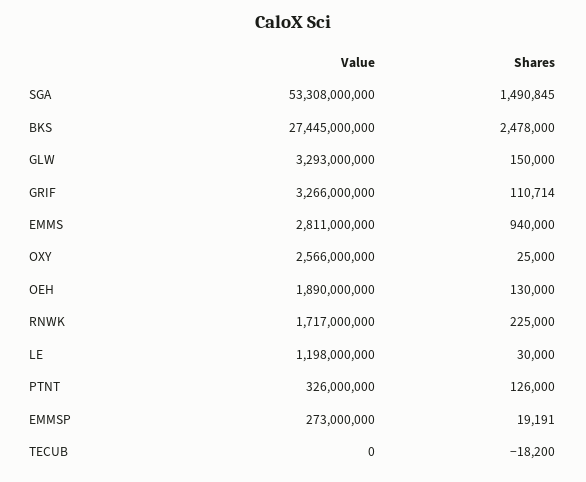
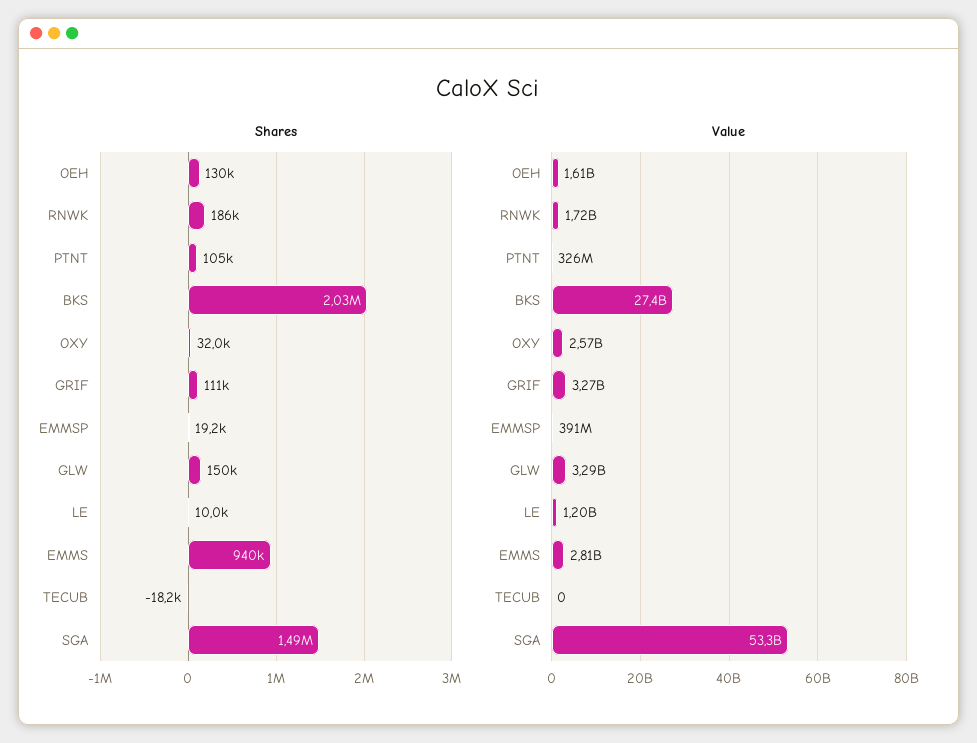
Shares, BKS: 2478000 -> 2030000
Shares, OXY: 25000 -> 32000
Value, OEH: 1890000000 -> 1610000000
Shares, RNWK: 225000 -> 186000
Shares, LE: 30000 -> 10000
Shares, PTNT: 126000 -> 105000
Value, EMMSP: 273000000 -> 391000000

